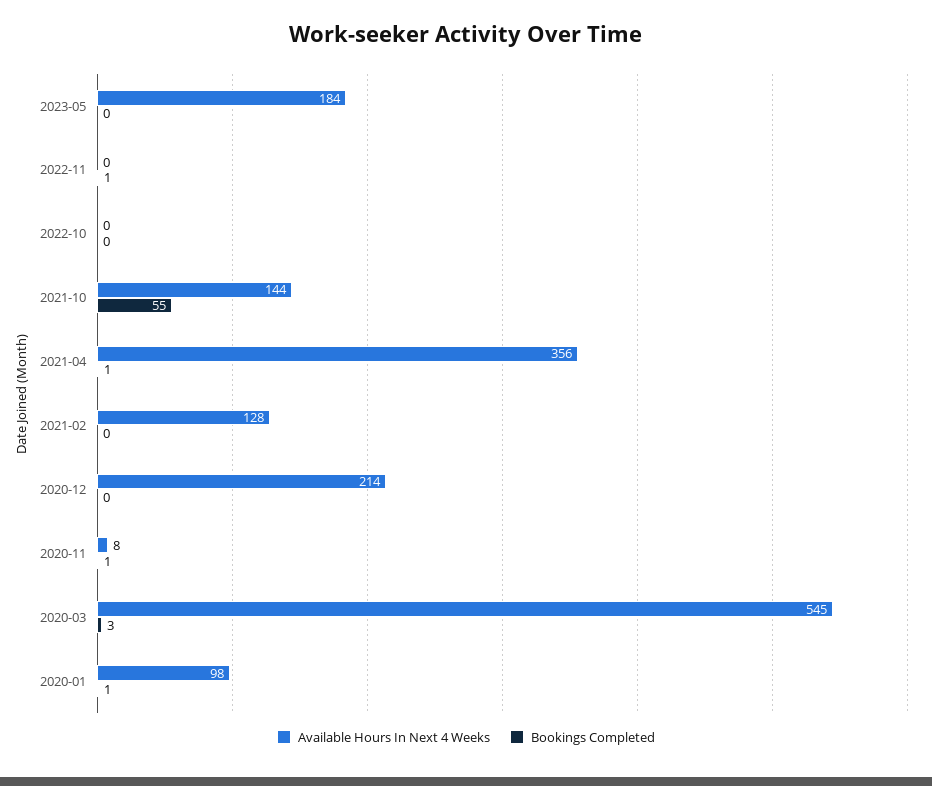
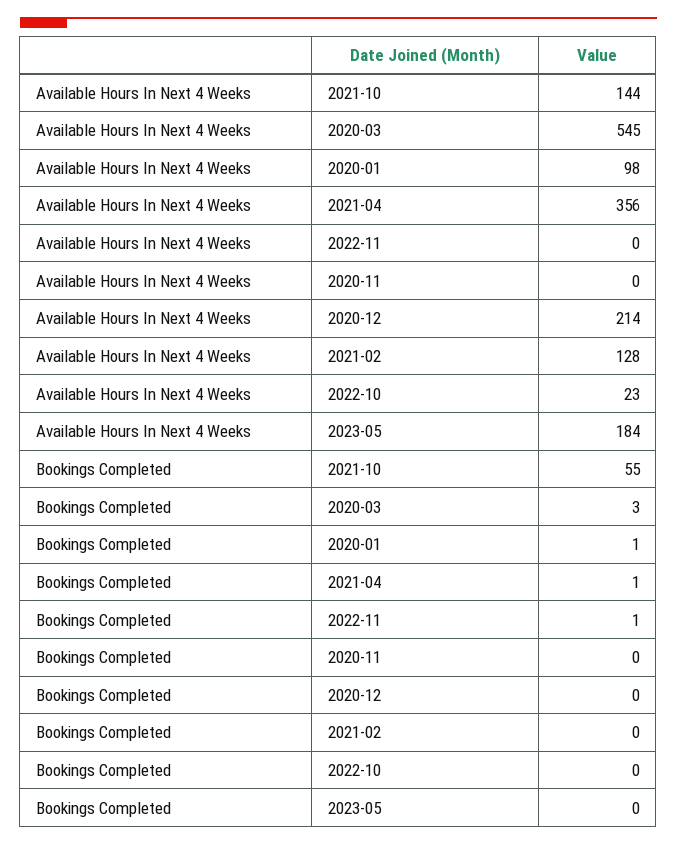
Available Hours In Next 4 Weeks, 2022-10: 0 -> 23
Available Hours In Next 4 Weeks, 2020-11: 8 -> 0
Bookings Completed, 2020-11: 1 -> 0

